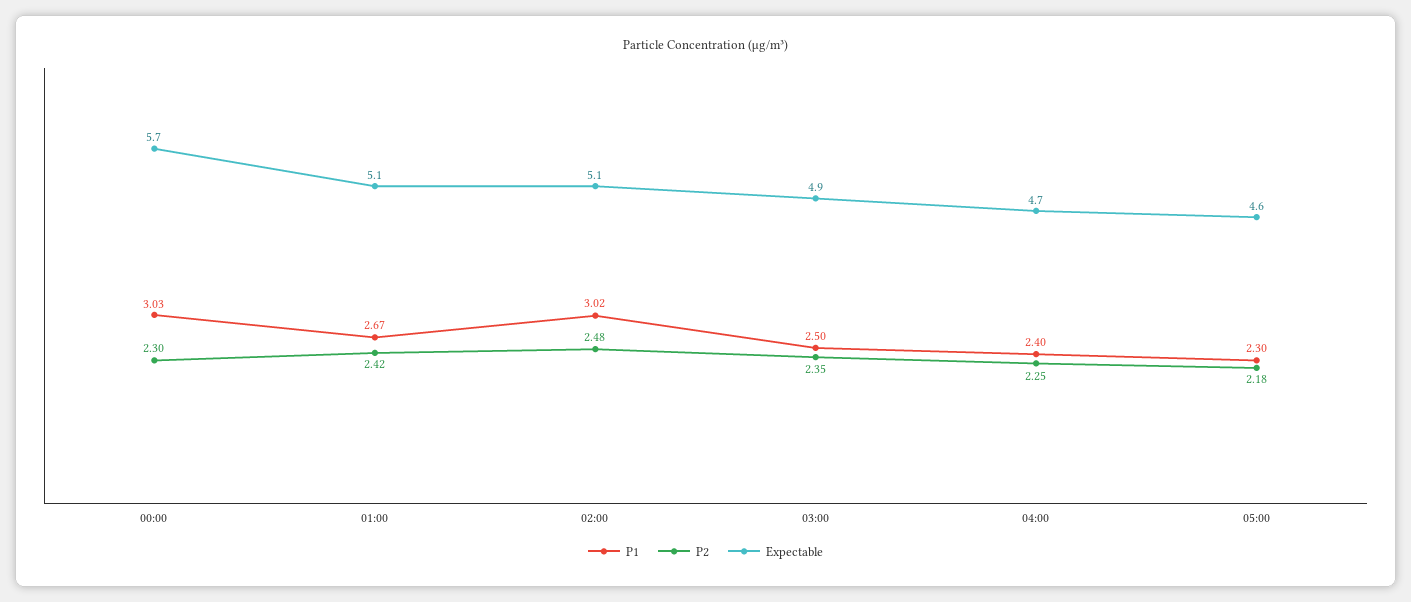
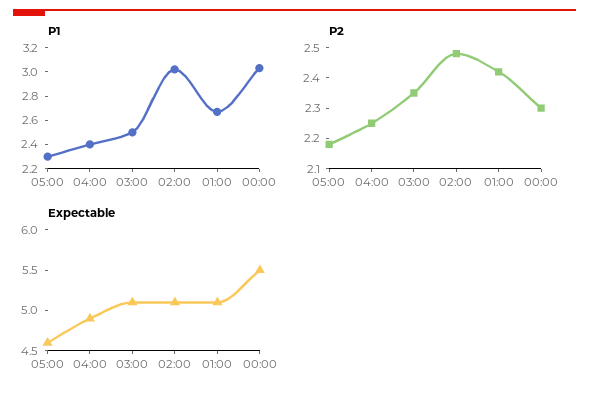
Expectable, 00:00: 5.7 -> 5.5
Expectable, 03:00: 4.9 -> 5.1
Expectable, 04:00: 4.7 -> 4.9

